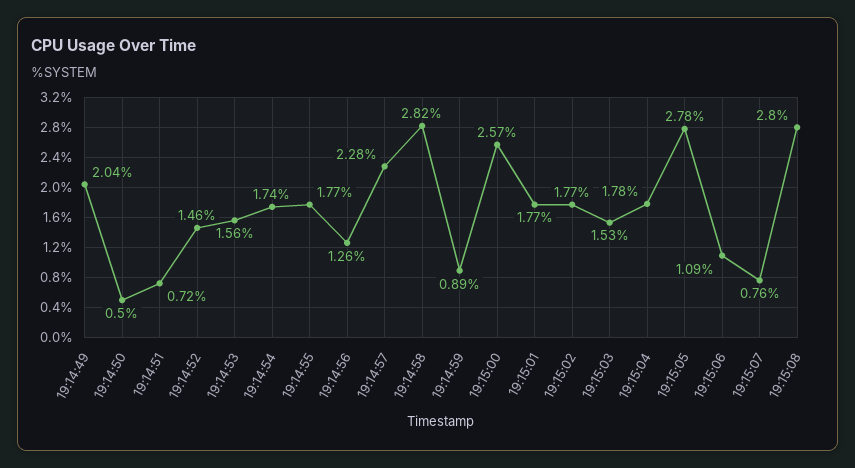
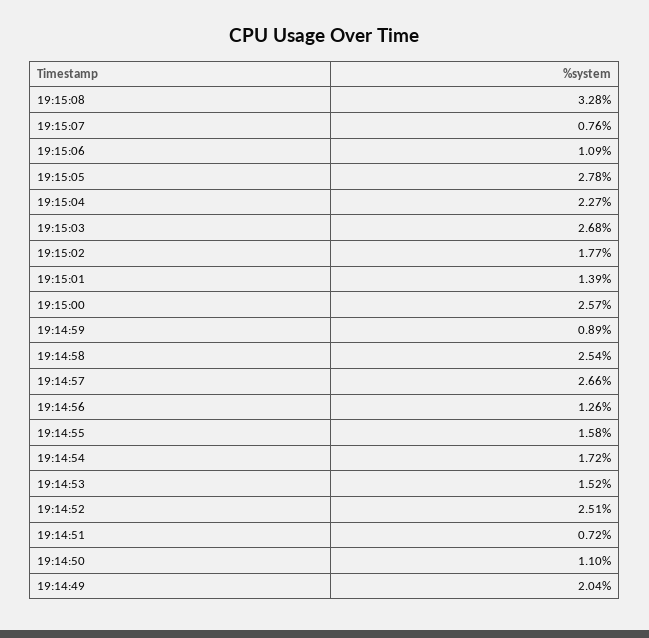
19:14:50: 0.5 -> 1.1
19:14:52: 1.46 -> 2.51
19:14:53: 1.56 -> 1.52
19:14:54: 1.74 -> 1.72
19:14:55: 1.77 -> 1.58
19:14:57: 2.28 -> 2.66
19:14:58: 2.82 -> 2.54
19:15:01: 1.77 -> 1.39
19:15:03: 1.53 -> 2.68
19:15:04: 1.78 -> 2.27
19:15:08: 2.8 -> 3.28

